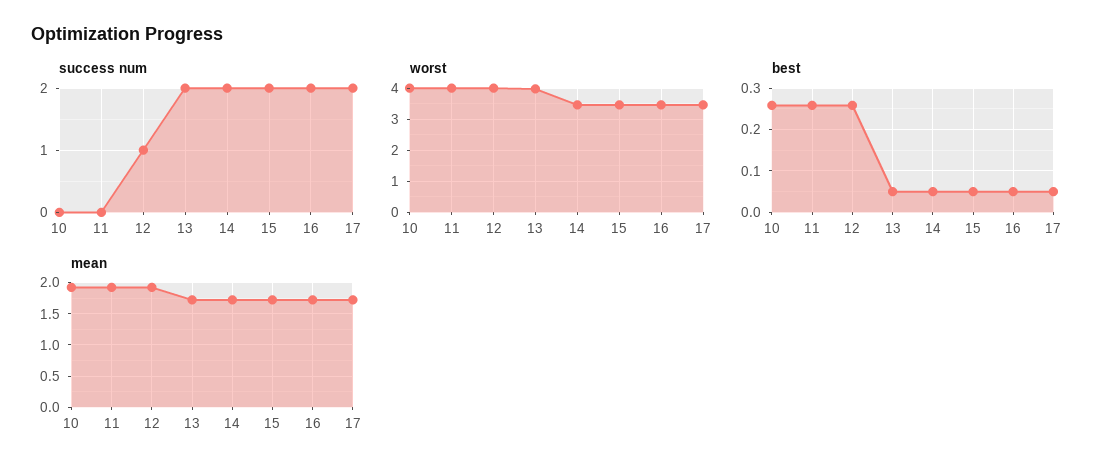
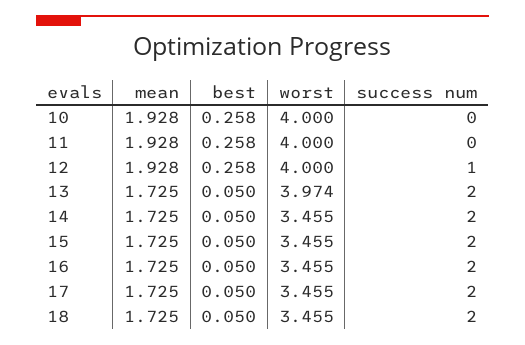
mean, 18: none -> 1.725
best, 18: none -> 0.05
worst, 18: none -> 3.455
success num, 18: none -> 2

